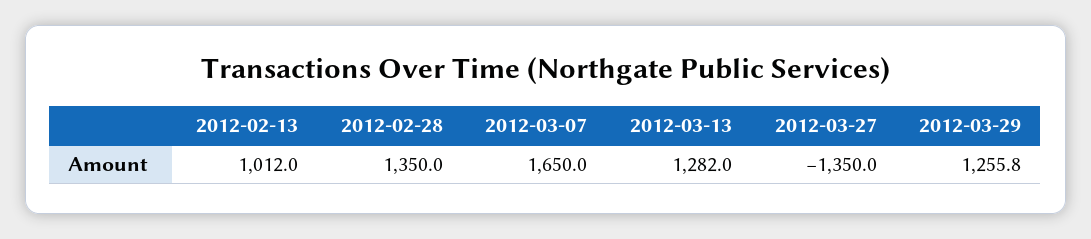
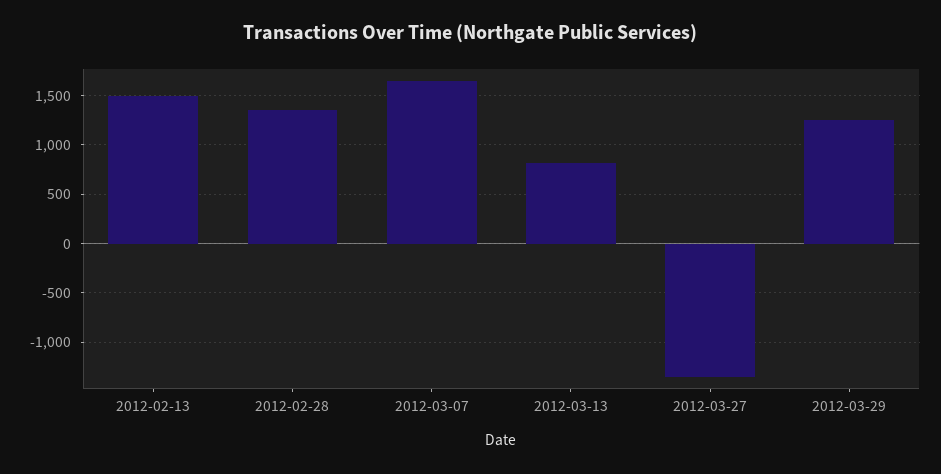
2012-02-13: 1012 -> 1500
2012-03-13: 1282 -> 800

